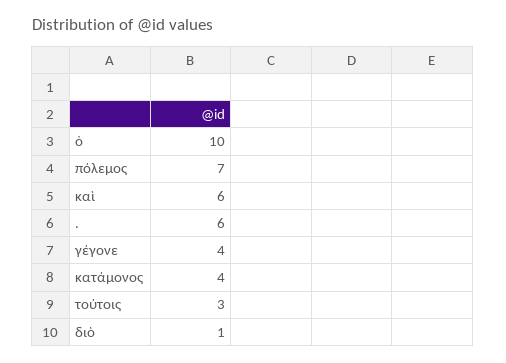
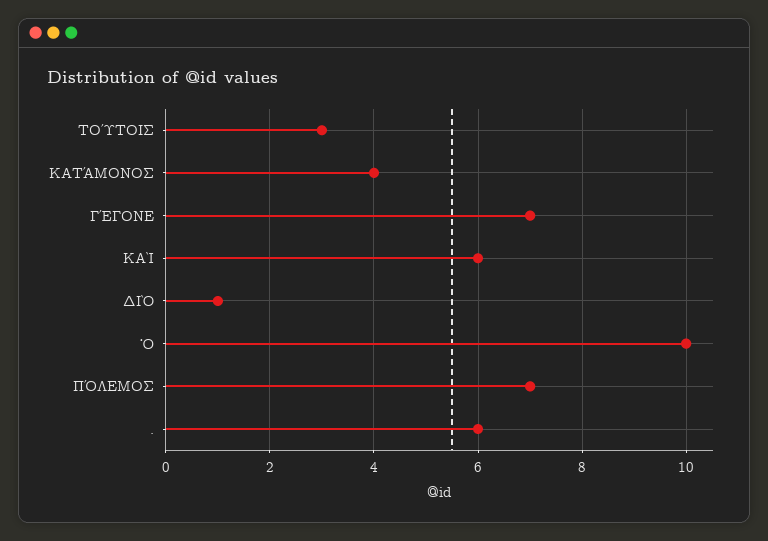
γέγονε: 4 -> 7

